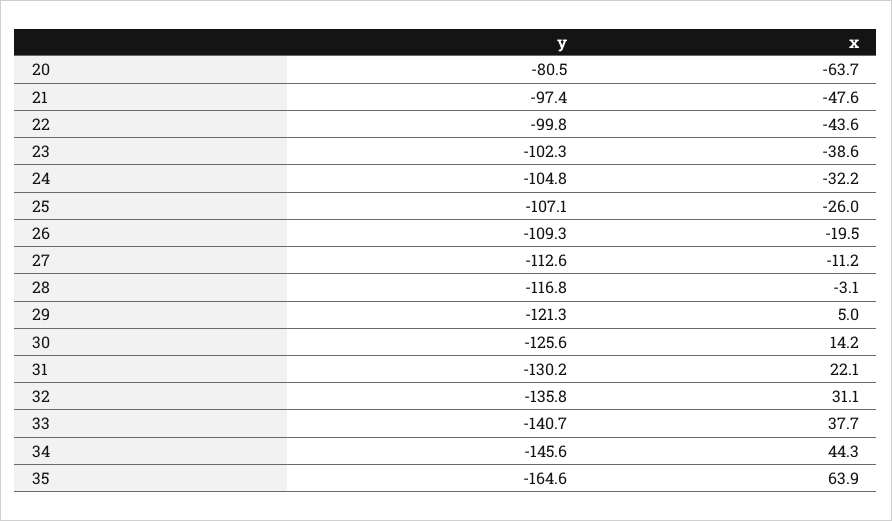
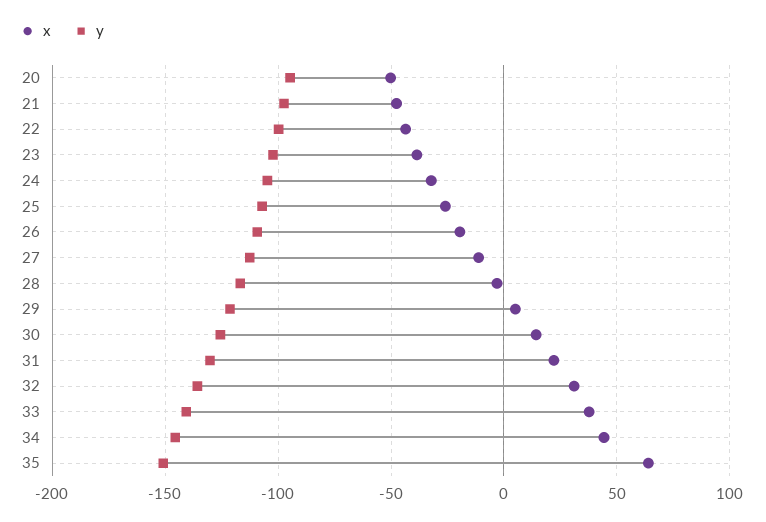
y, 20: -80.5 -> -95
x, 20: -63.7 -> -50
y, 35: -164.6 -> -150

